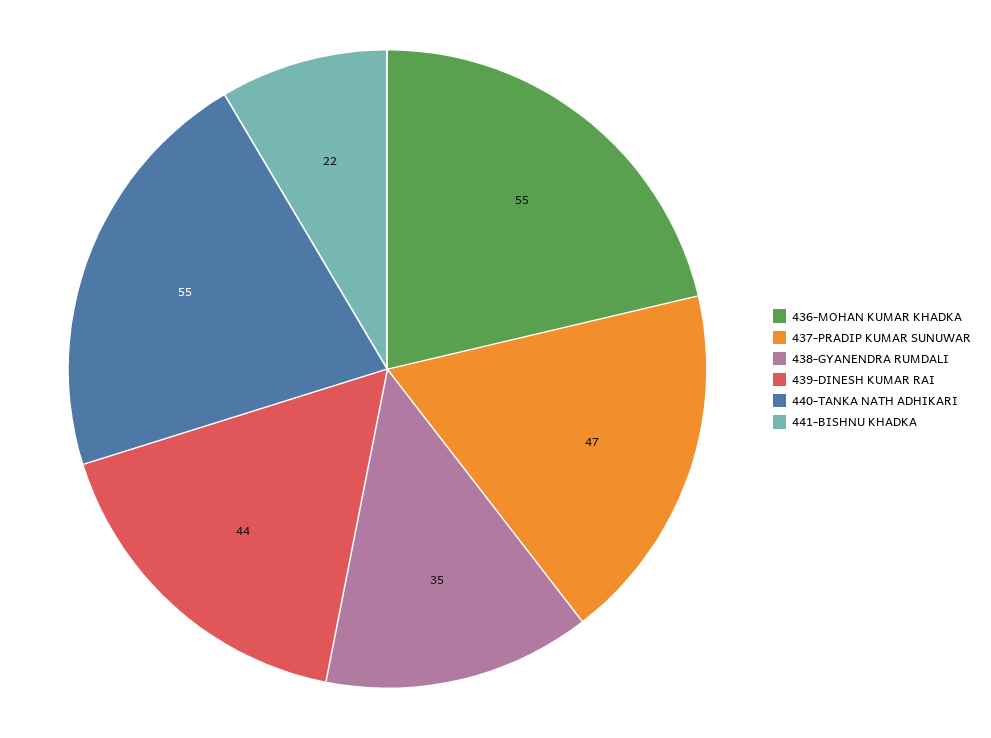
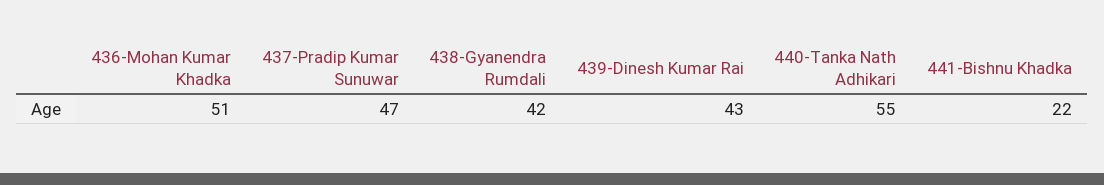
436-MOHAN KUMAR KHADKA: 55 -> 51
438-GYANENDRA RUMDALI: 35 -> 42
439-DINESH KUMAR RAI: 44 -> 43

